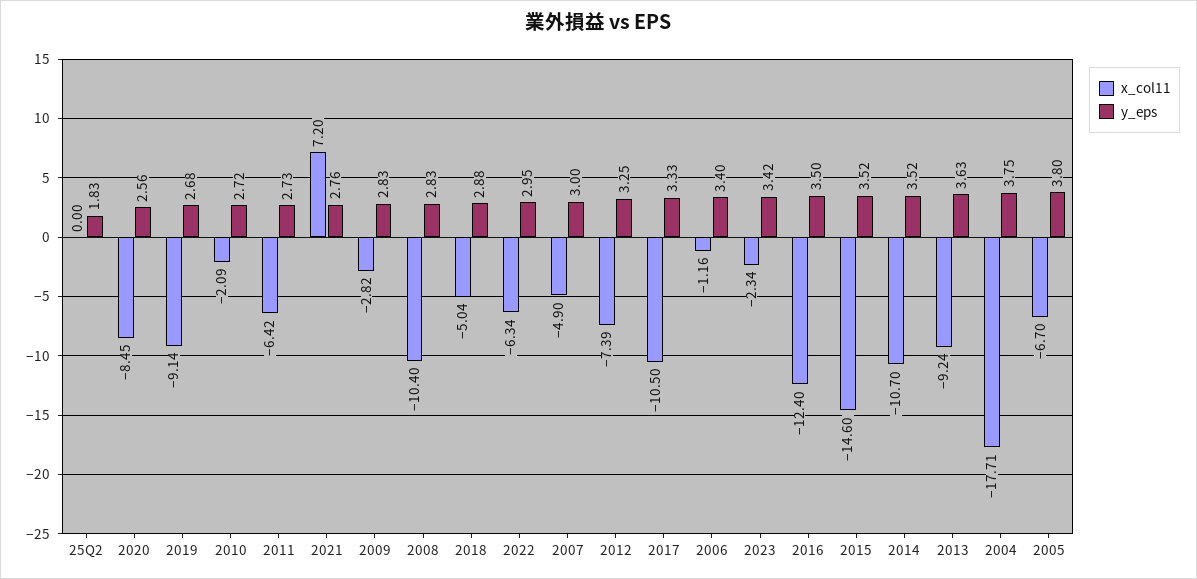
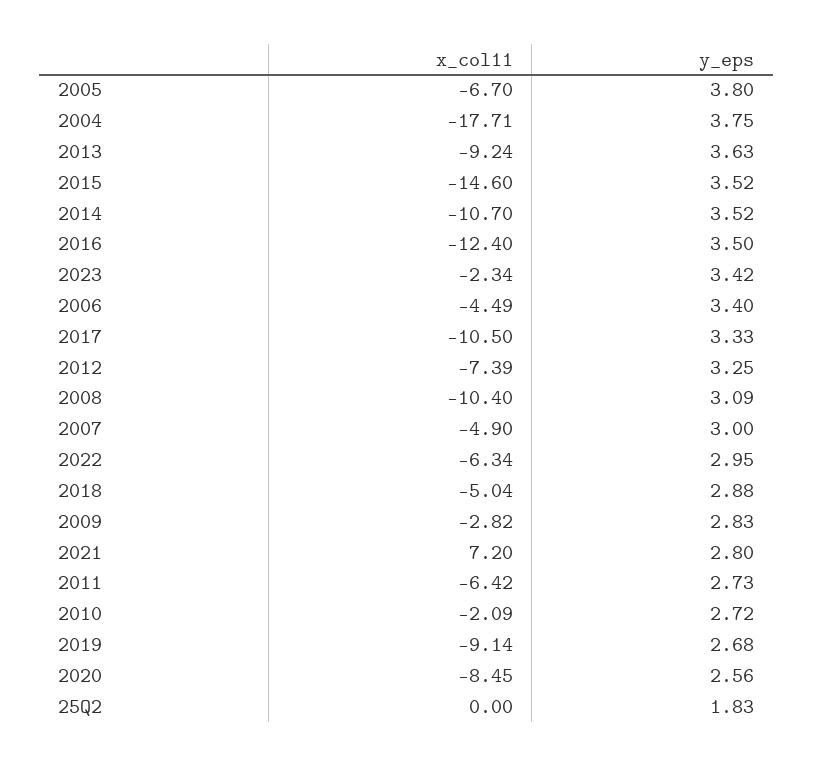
y_eps, 2021: 2.76 -> 2.8
y_eps, 2008: 2.83 -> 3.09
x_col11, 2006: -1.16 -> -4.49

